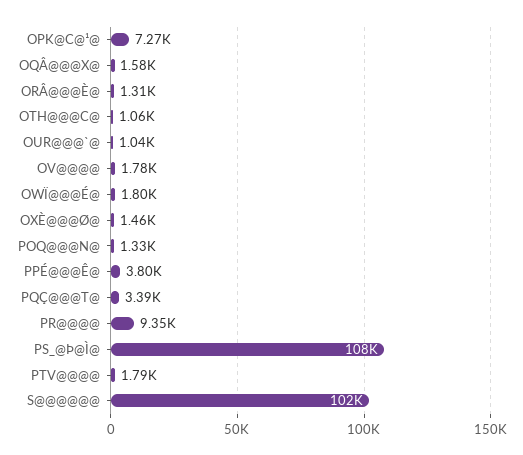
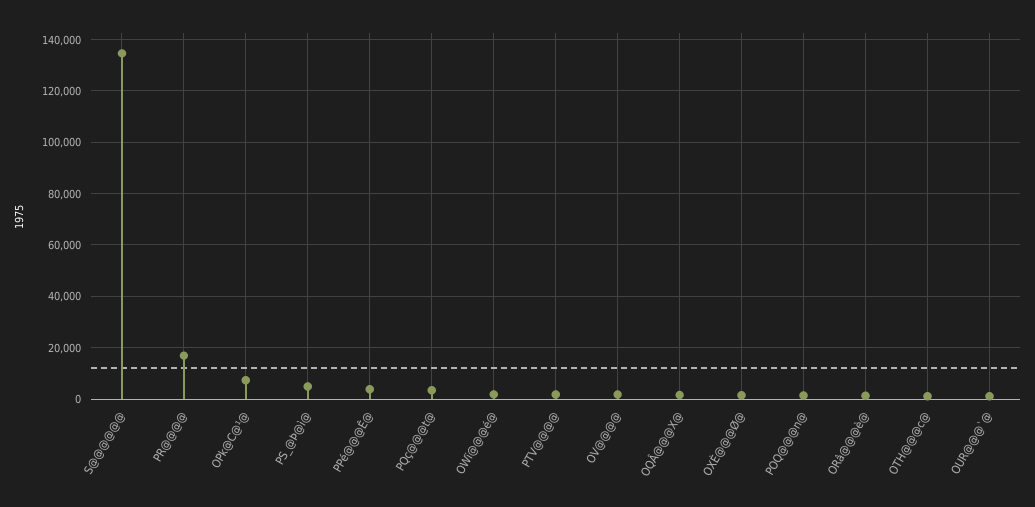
PR@@@@: 9350 -> 17500
PS_@Þ@Ì@: 108000 -> 5000
S@@@@@@: 102000 -> 135000

